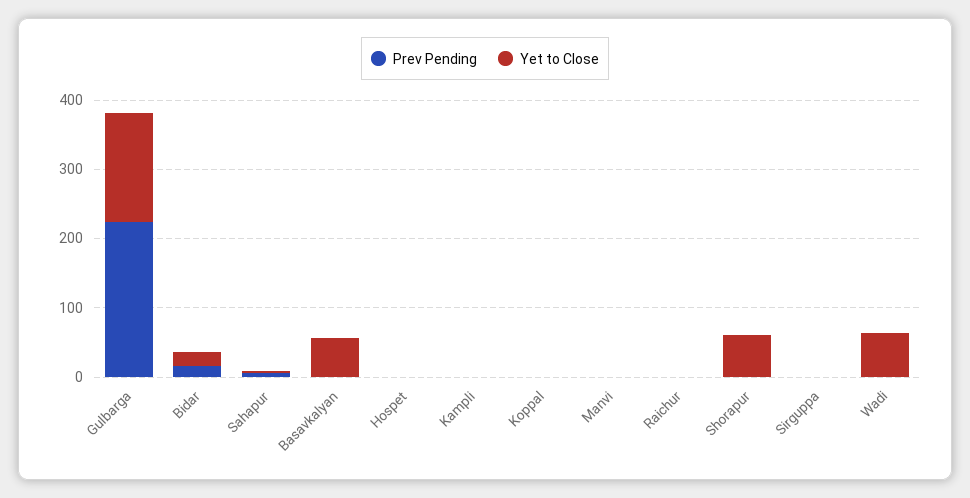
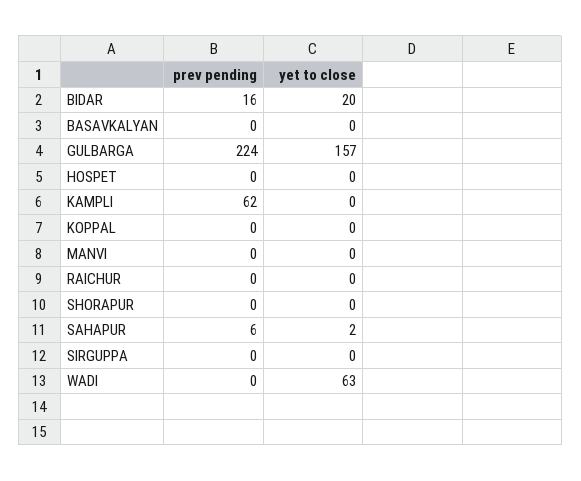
Yet to Close, Basavkalyan: 60 -> 0
Prev Pending, Kampli: 0 -> 62
Yet to Close, Shorapur: 60 -> 0

